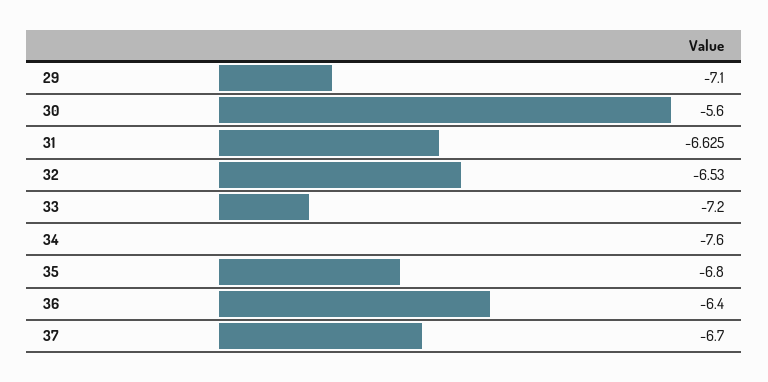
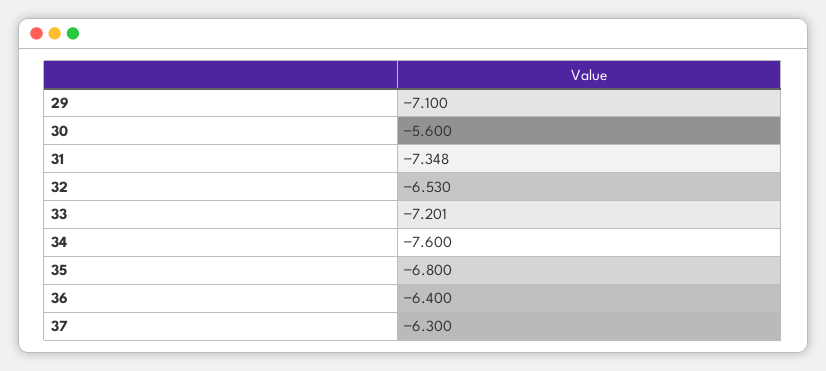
31: -6.625 -> -7.348
33: -7.2 -> -7.201
37: -6.7 -> -6.3

